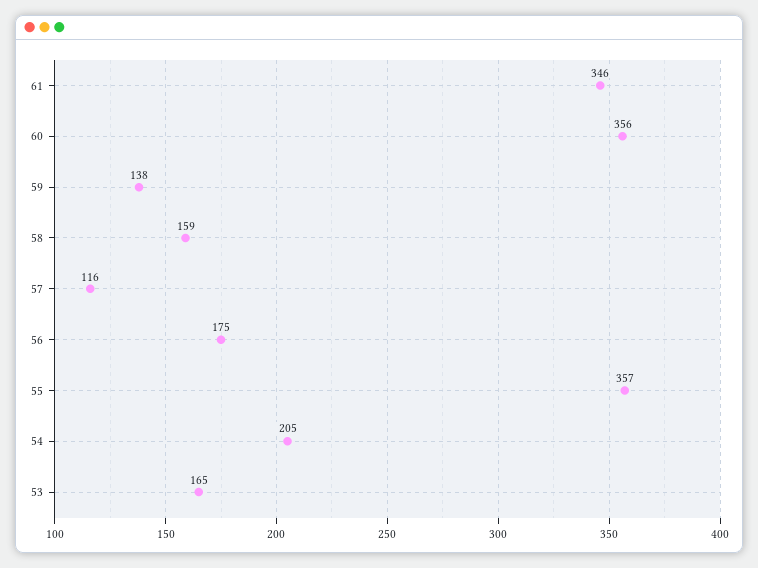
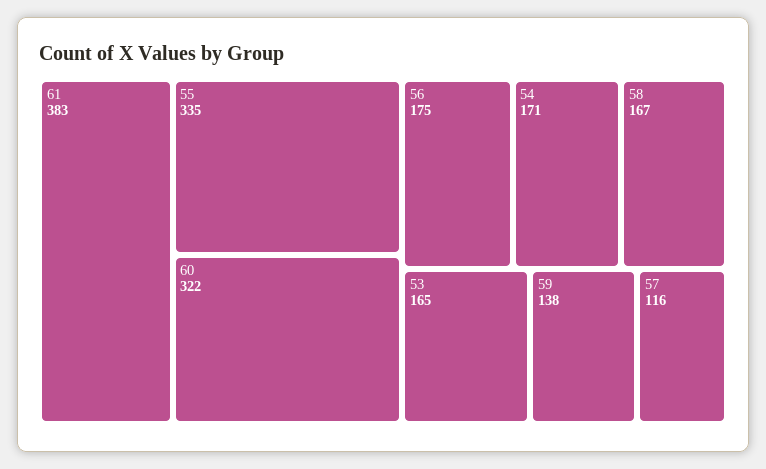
61: 346 -> 383
60: 356 -> 322
58: 159 -> 167
55: 357 -> 335
54: 205 -> 171

